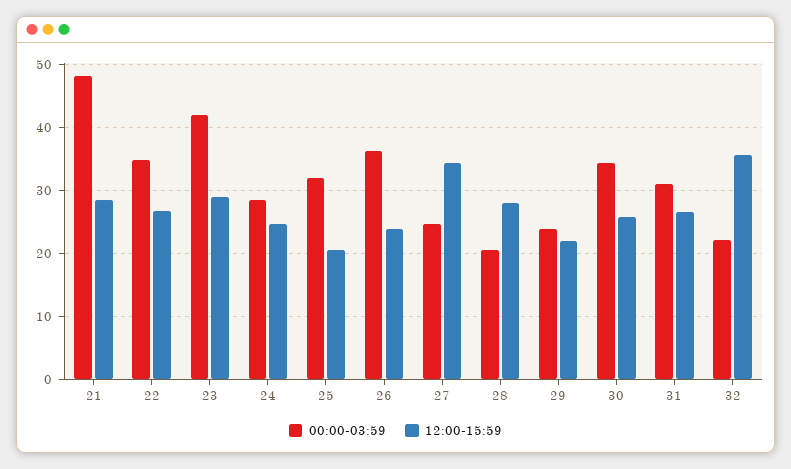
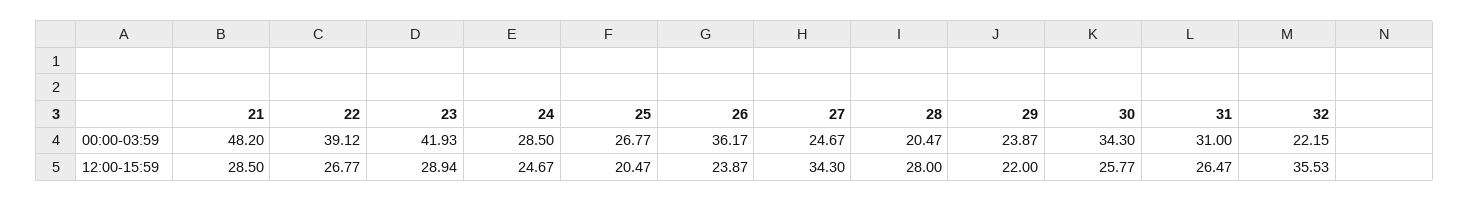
00:00-03:59, 22: 35 -> 39.12
00:00-03:59, 25: 32 -> 26.77

